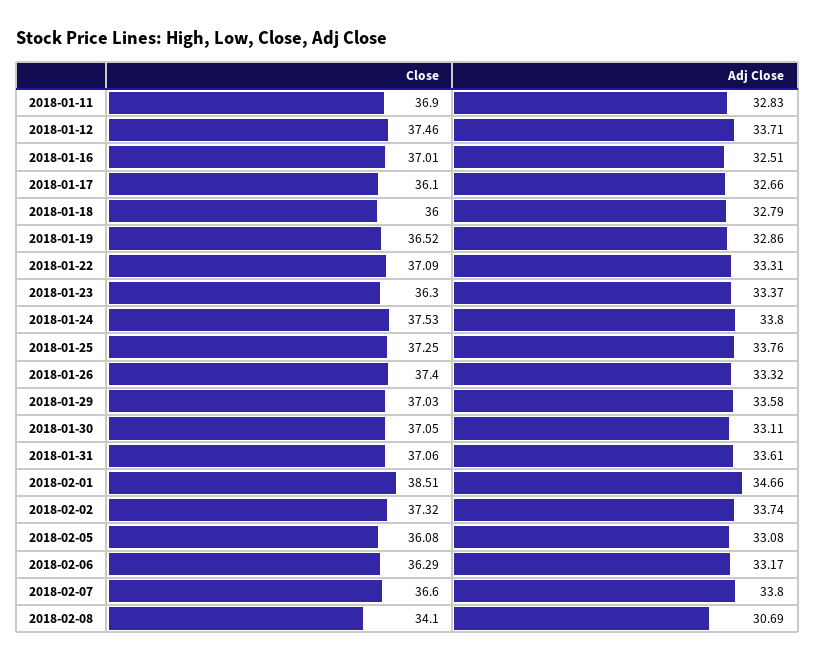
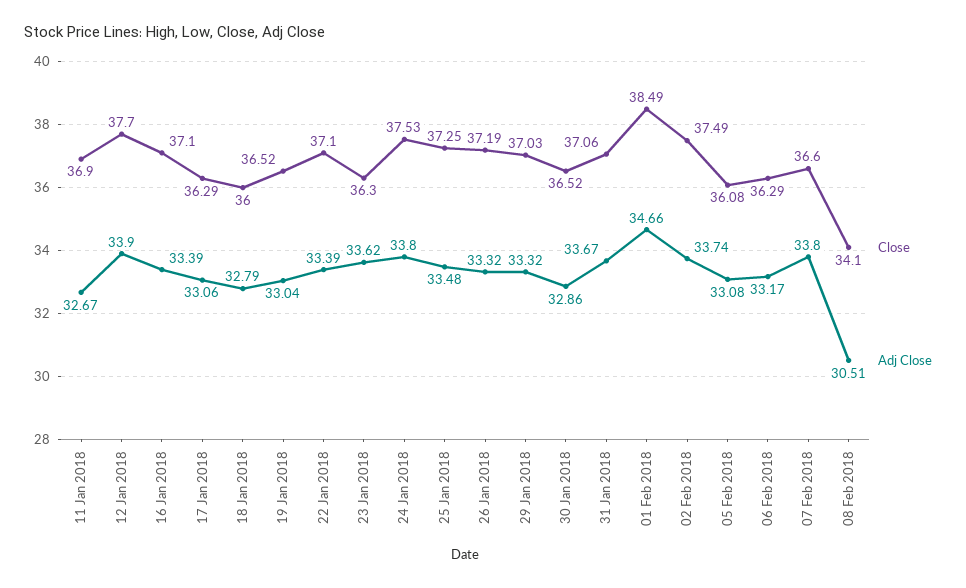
Adj Close, 2018-01-11: 32.83 -> 32.67
Close, 2018-01-12: 37.46 -> 37.7
Adj Close, 2018-01-12: 33.71 -> 33.9
Close, 2018-01-16: 37.01 -> 37.1
Adj Close, 2018-01-16: 32.51 -> 33.39
Close, 2018-01-17: 36.1 -> 36.29
Adj Close, 2018-01-17: 32.66 -> 33.06
Adj Close, 2018-01-19: 32.86 -> 33.04
Close, 2018-01-22: 37.09 -> 37.1
Adj Close, 2018-01-22: 33.31 -> 33.39
Adj Close, 2018-01-23: 33.37 -> 33.62
Adj Close, 2018-01-25: 33.76 -> 33.48
Close, 2018-01-26: 37.4 -> 37.19
Adj Close, 2018-01-29: 33.58 -> 33.32
Close, 2018-01-30: 37.05 -> 36.52
Adj Close, 2018-01-30: 33.11 -> 32.86
Adj Close, 2018-01-31: 33.61 -> 33.67
Close, 2018-02-01: 38.51 -> 38.49
Close, 2018-02-02: 37.32 -> 37.49
Adj Close, 2018-02-08: 30.69 -> 30.51

